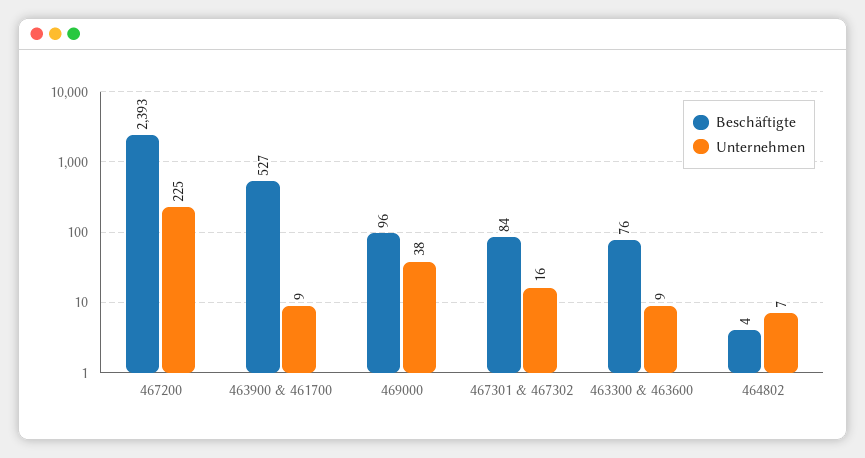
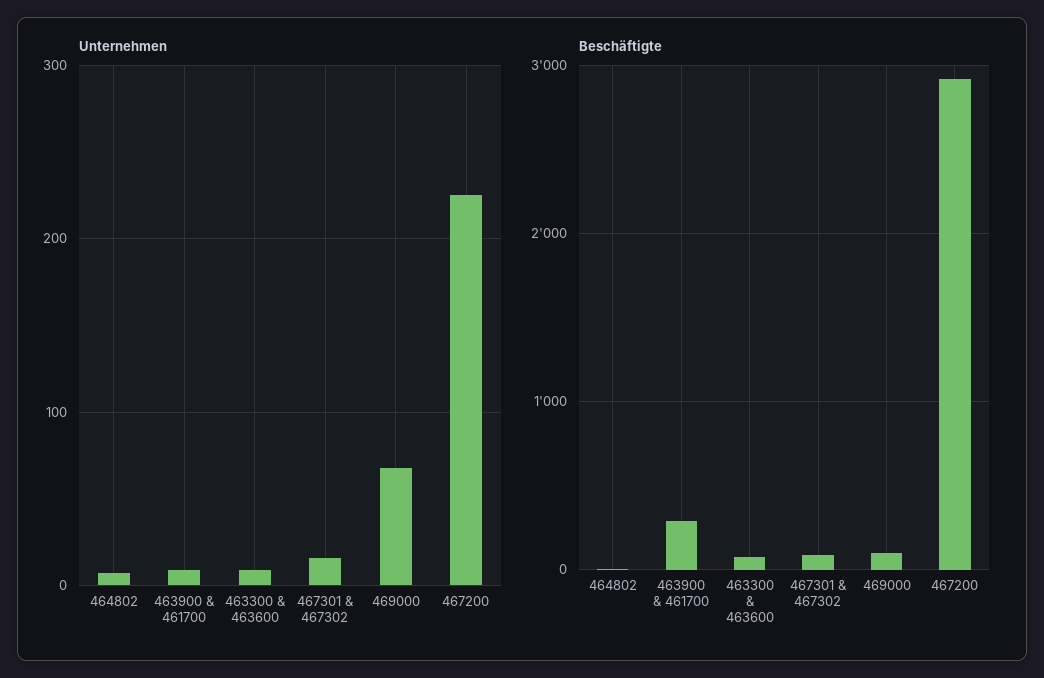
Beschäftigte, 467200: 2393 -> 2900
Beschäftigte, 463900 & 461700: 527 -> 300
Unternehmen, 469000: 38 -> 70

